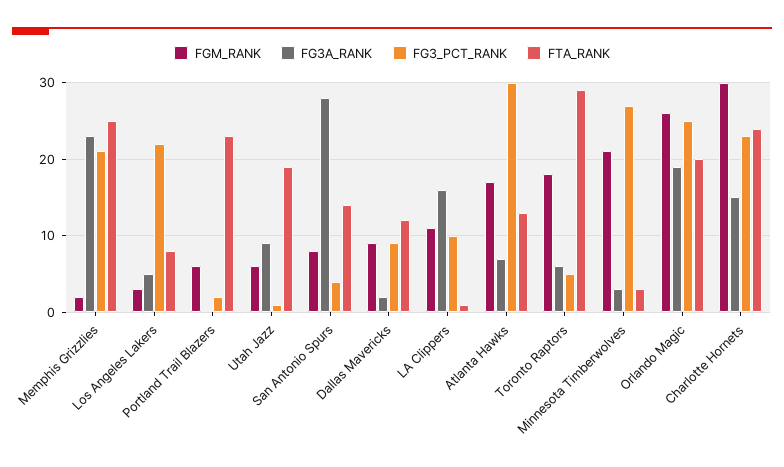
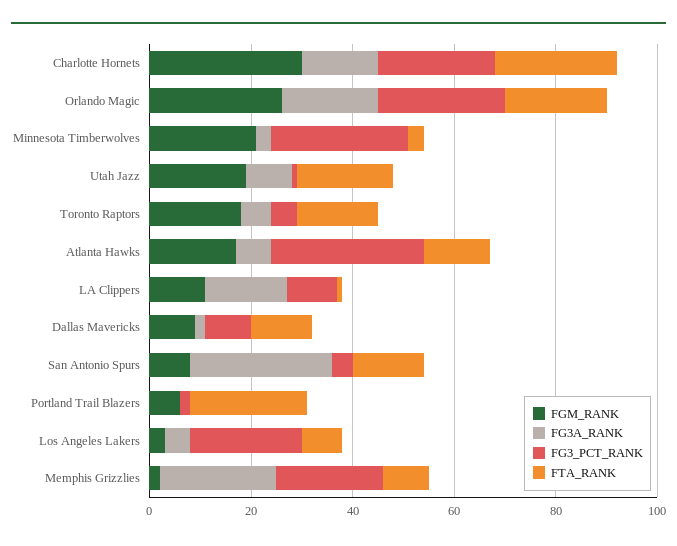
FTA_RANK, Memphis Grizzlies: 25 -> 10
FGM_RANK, Utah Jazz: 6 -> 20
FTA_RANK, Toronto Raptors: 29 -> 15

